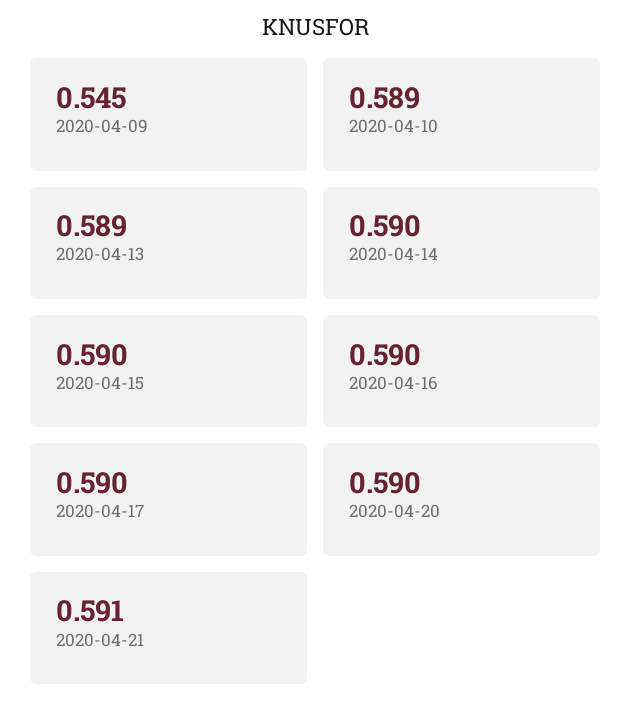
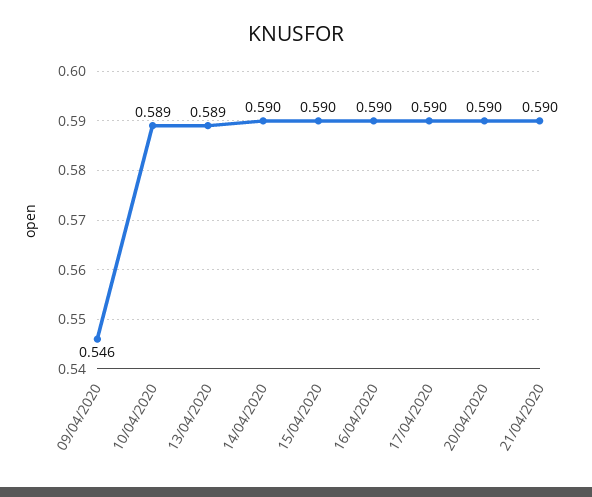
2020-04-09: 0.545 -> 0.546
2020-04-21: 0.591 -> 0.59

